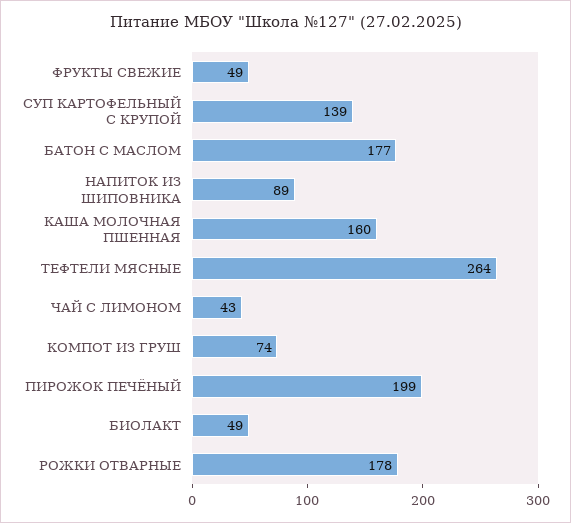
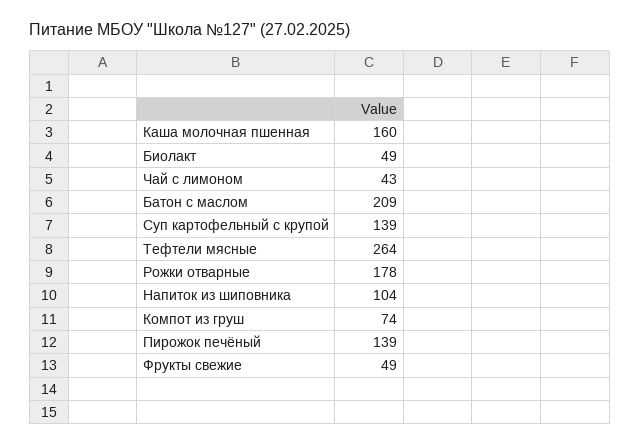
БАТОН С МАСЛОМ: 177 -> 209
НАПИТОК ИЗ ШИПОВНИКА: 89 -> 104
ПИРОЖОК ПЕЧЁНЫЙ: 199 -> 139

